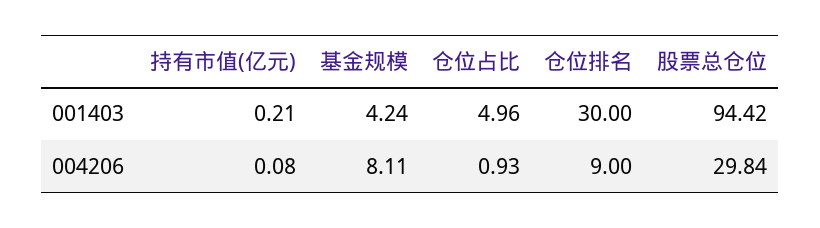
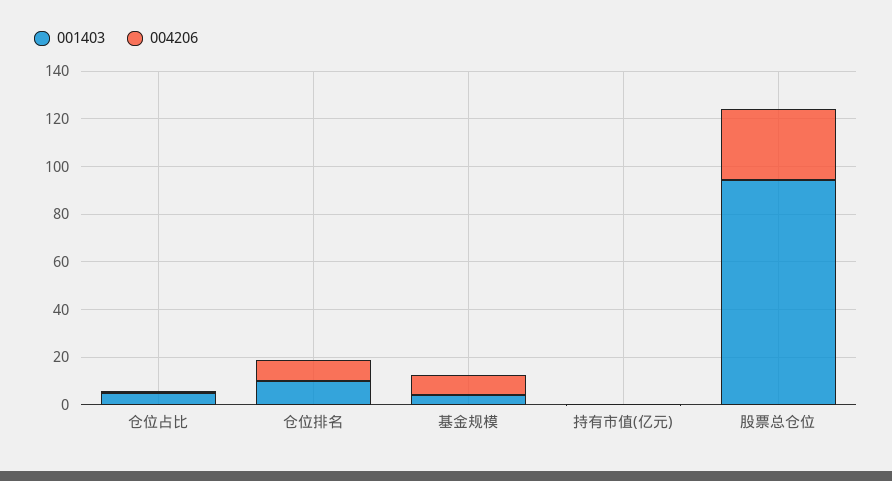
001403, 仓位排名: 30 -> 10

